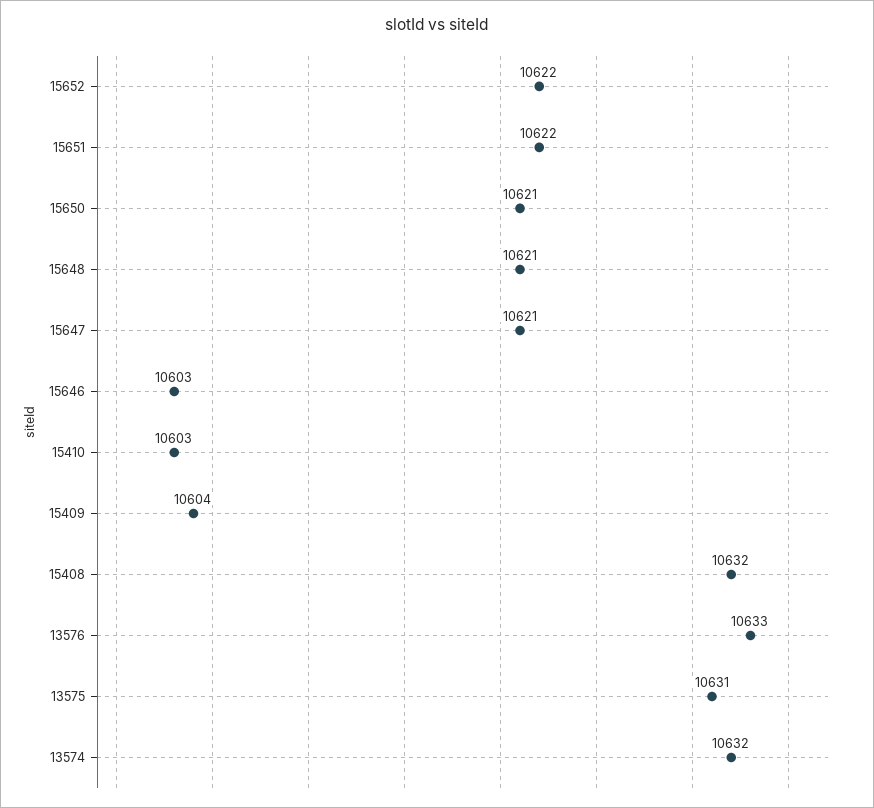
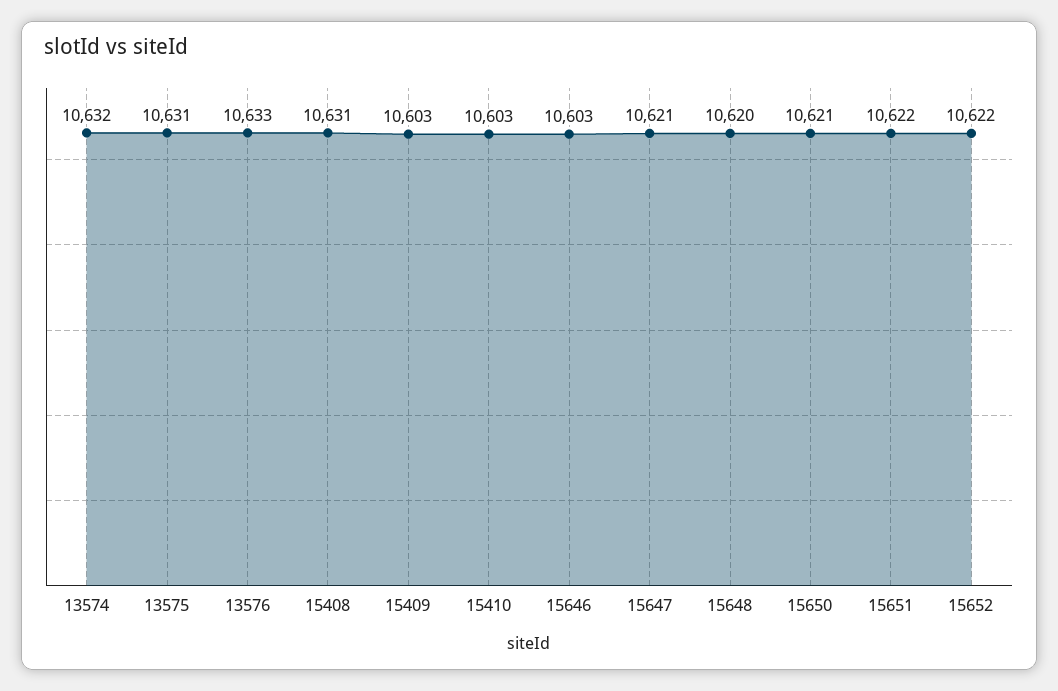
15648: 10621 -> 10620
15409: 10604 -> 10603
15408: 10632 -> 10631

